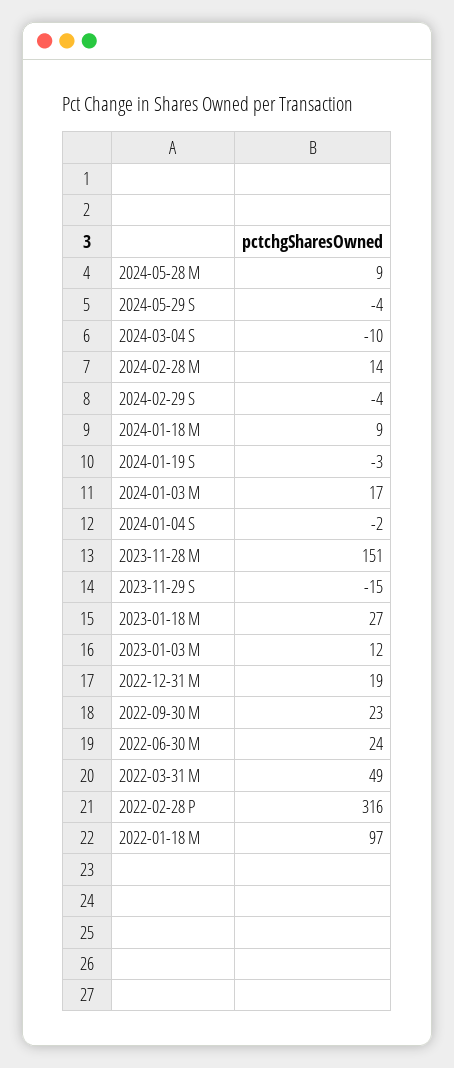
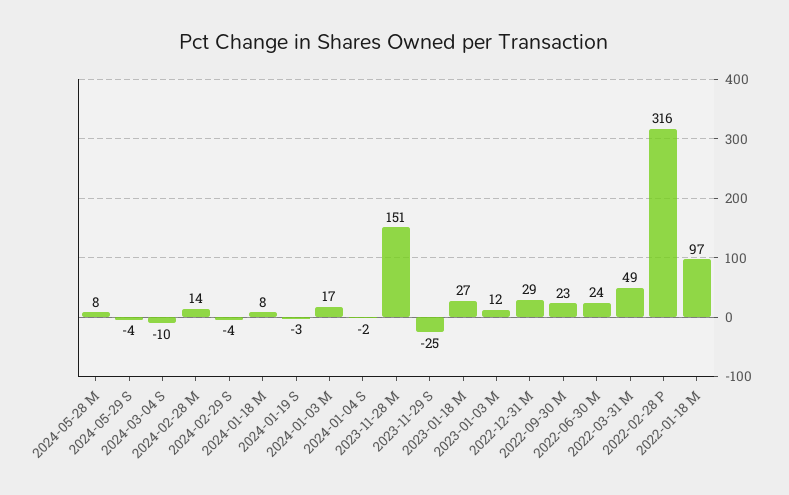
2024-05-28 M: 9 -> 8
2024-01-18 M: 9 -> 8
2023-11-29 S: -15 -> -25
2022-12-31 M: 19 -> 29

